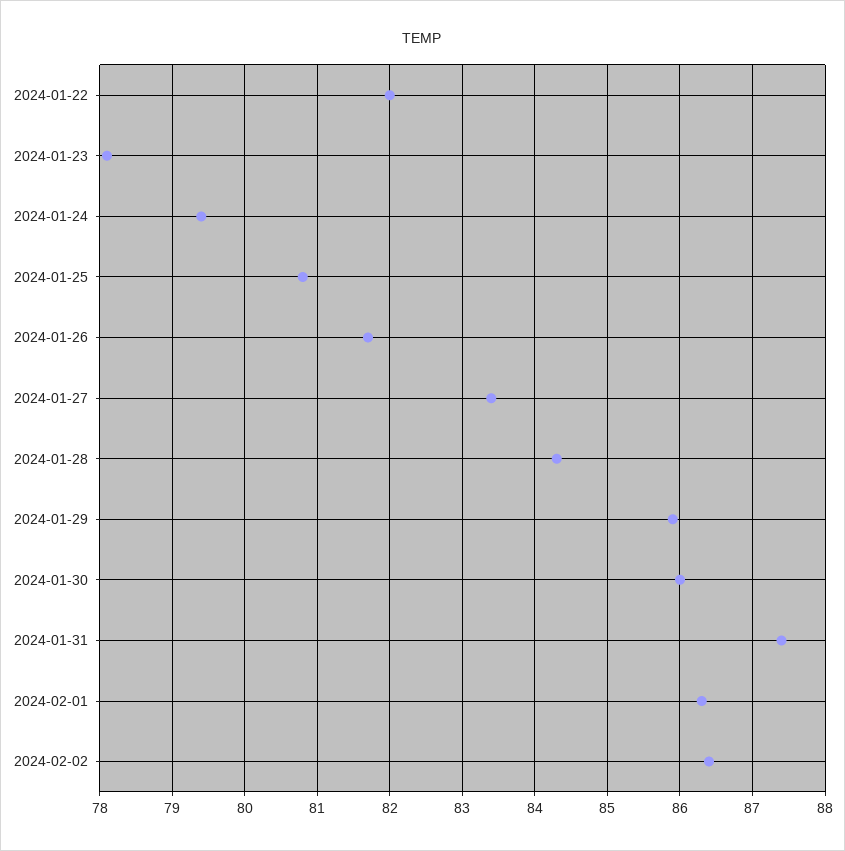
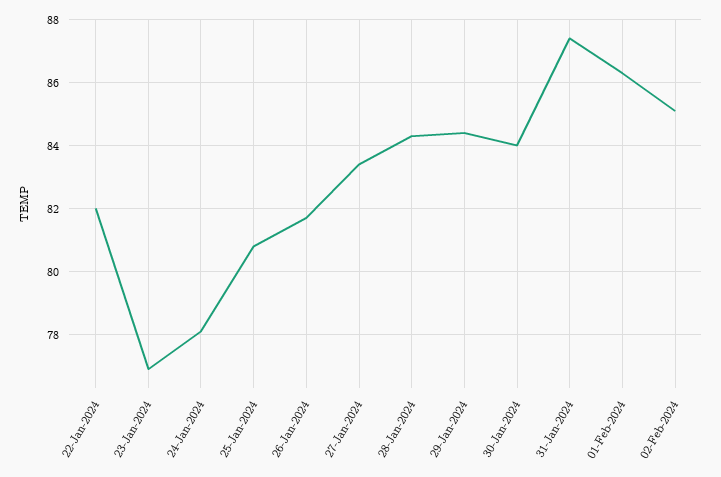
2024-01-23: 78.1 -> 77
2024-01-24: 79.4 -> 78
2024-01-29: 85.9 -> 84.5
2024-01-30: 86 -> 84
2024-02-02: 86.4 -> 85

